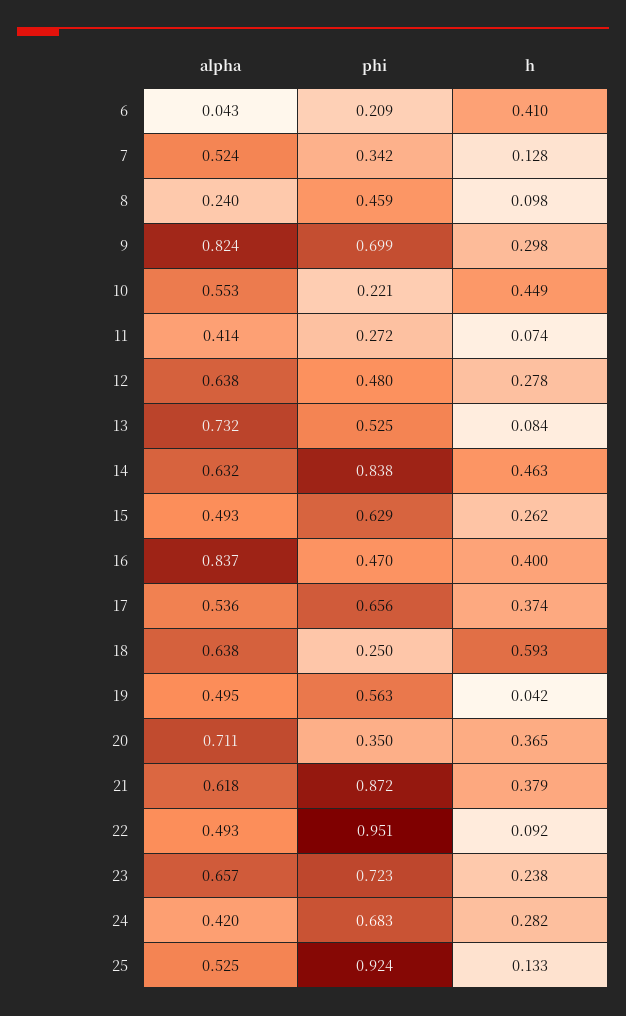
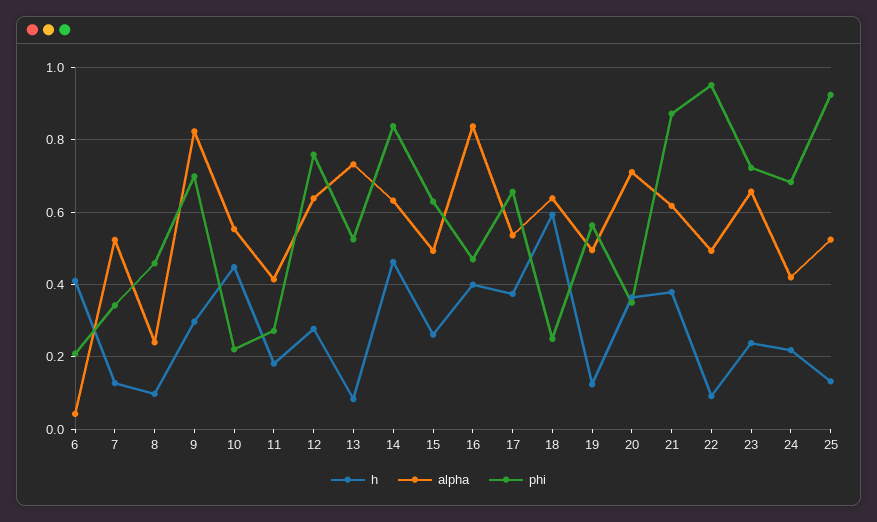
h, 11: 0.074 -> 0.18
phi, 12: 0.48 -> 0.76
h, 19: 0.042 -> 0.12
h, 24: 0.282 -> 0.22

